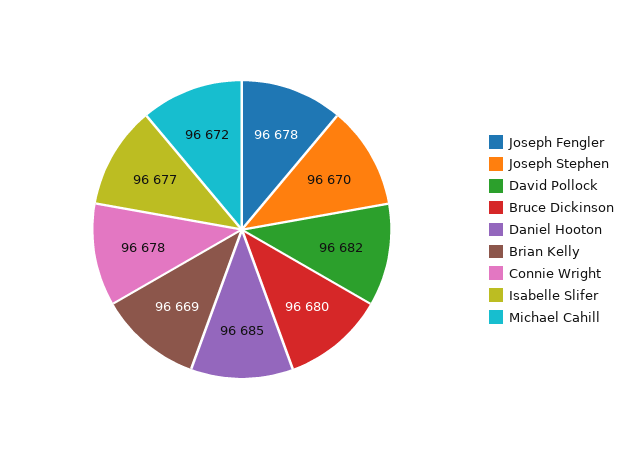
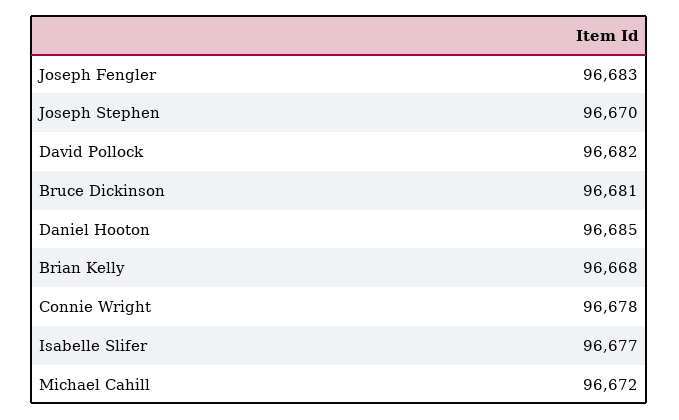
Joseph Fengler: 96678 -> 96683
Bruce Dickinson: 96680 -> 96681
Brian Kelly: 96669 -> 96668

